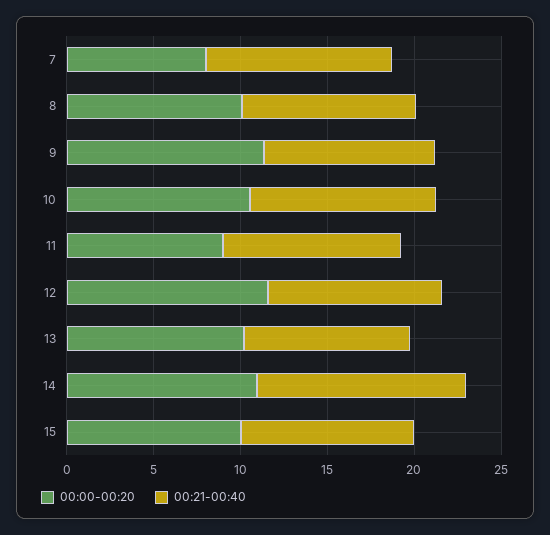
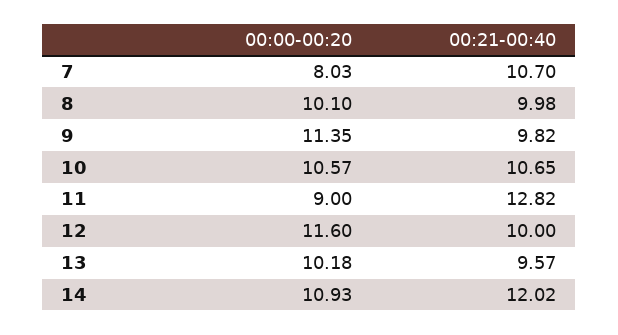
00:21-00:40, 11: 10 -> 12.82
00:00-00:20, 15: 10 -> none
00:21-00:40, 15: 10 -> none

